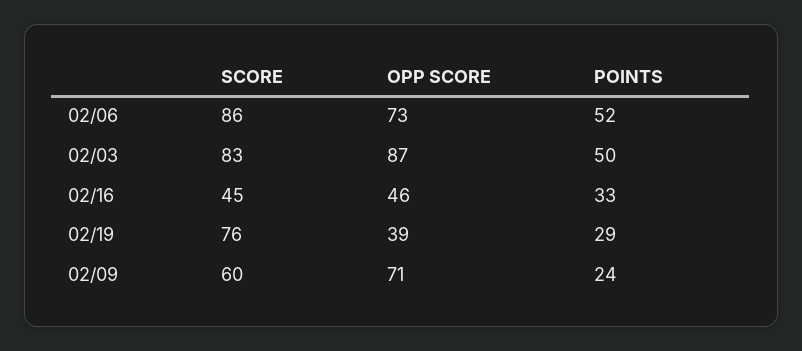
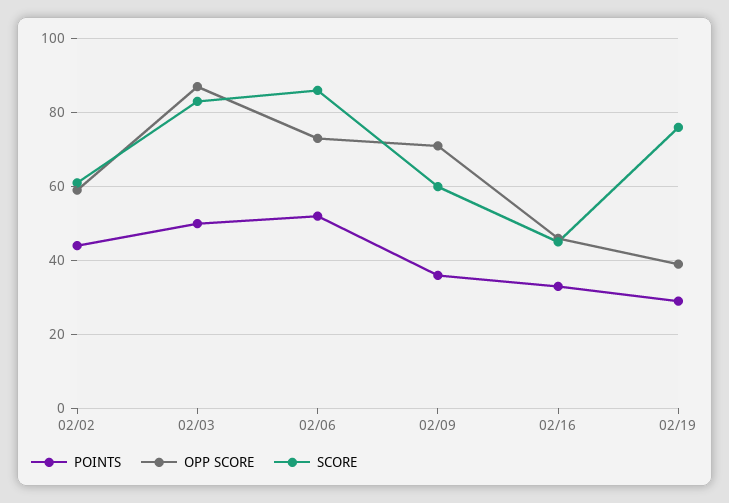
POINTS, 02/09: 24 -> 35
POINTS, 02/02: none -> 45
OPP SCORE, 02/02: none -> 60
SCORE, 02/02: none -> 60

